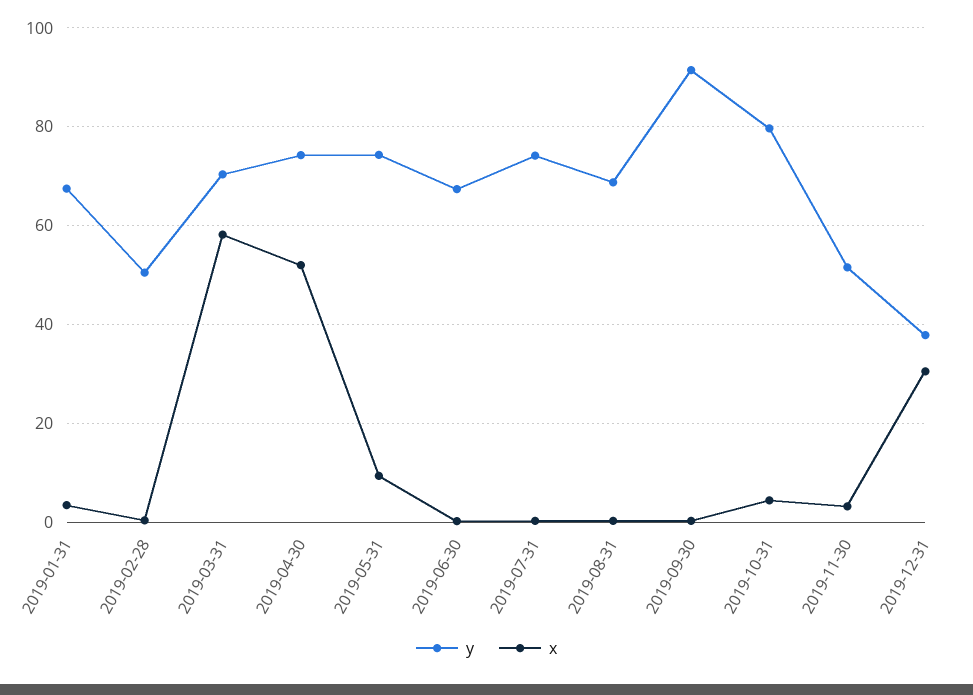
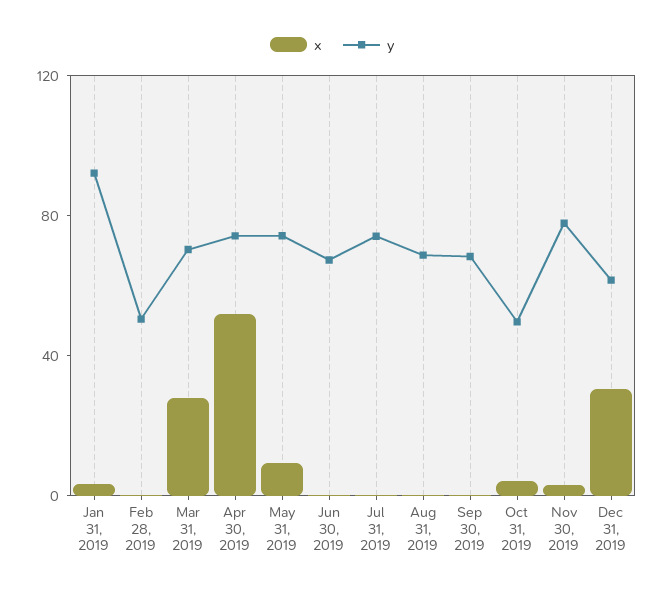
y, 2019-01-31: 68 -> 90
x, 2019-03-31: 58 -> 30
y, 2019-09-30: 92 -> 70
y, 2019-10-31: 80 -> 50
y, 2019-11-30: 52 -> 80
y, 2019-12-31: 38 -> 60

